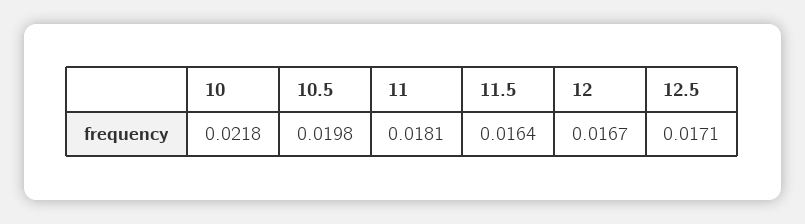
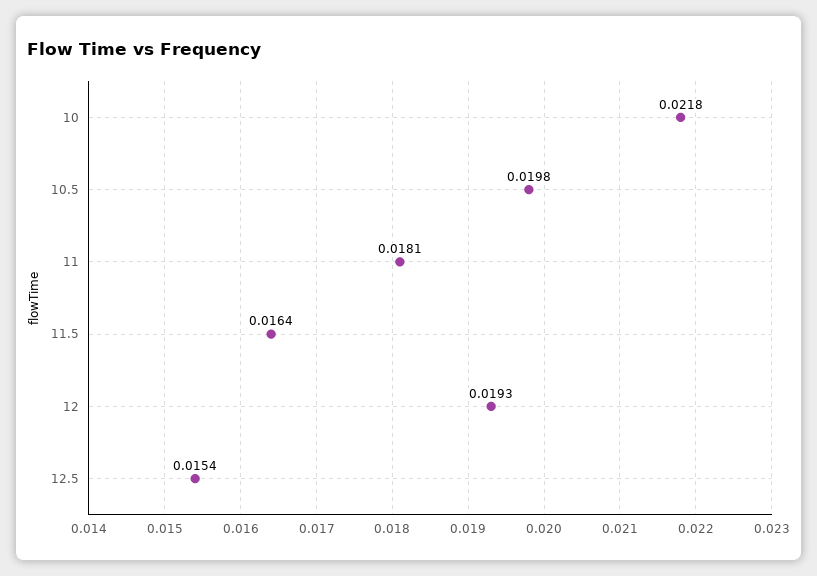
12: 0.0167 -> 0.0193
12.5: 0.0171 -> 0.0154

